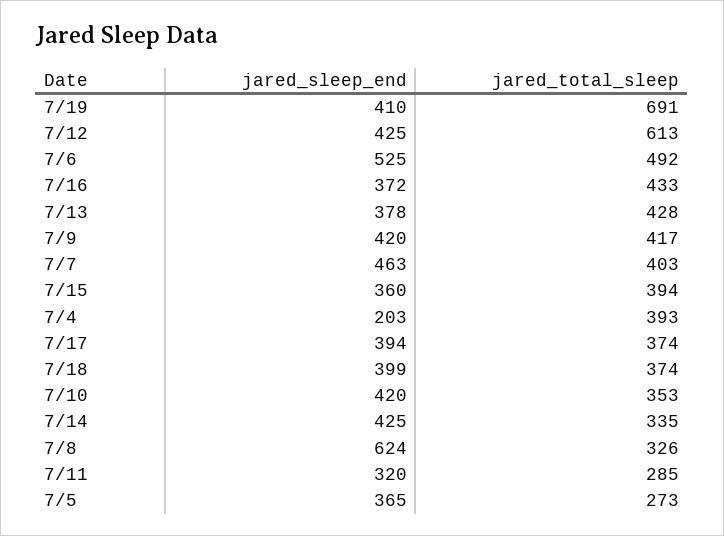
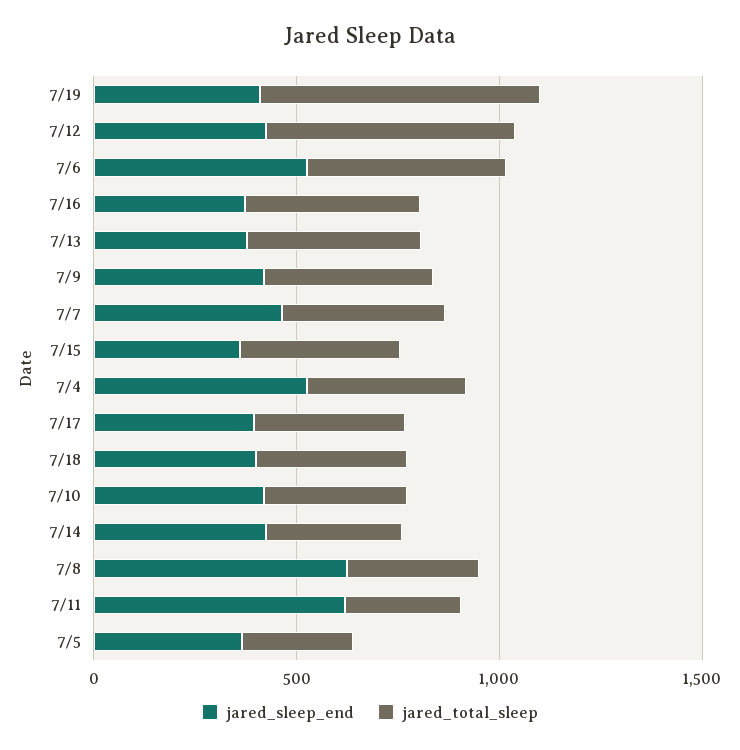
jared_sleep_end, 7/4: 203 -> 500
jared_sleep_end, 7/11: 320 -> 600

